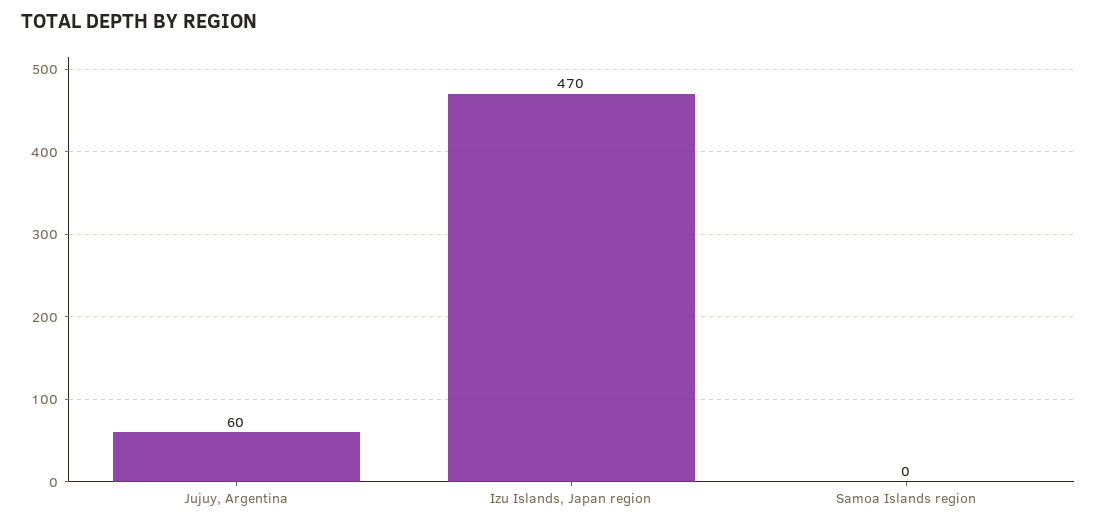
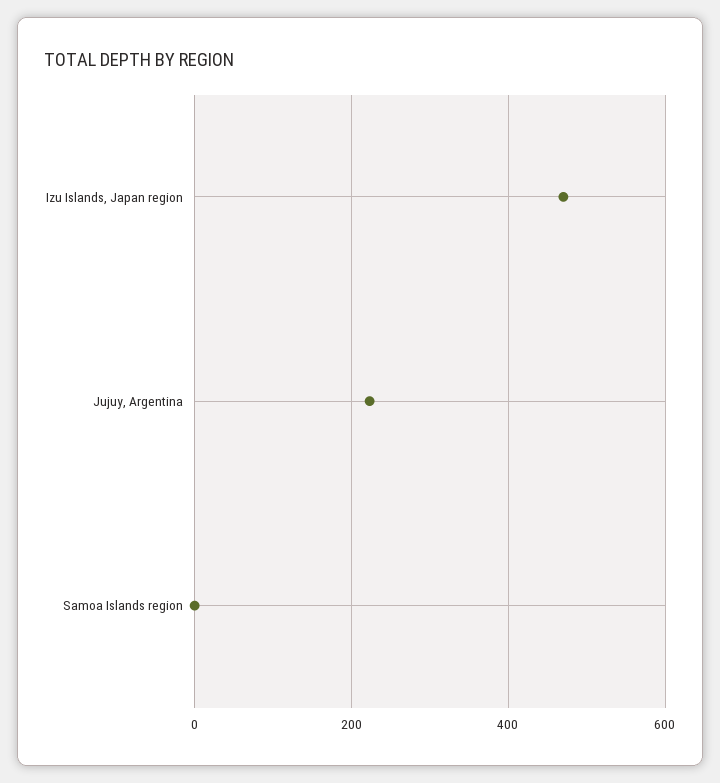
Jujuy, Argentina: 60 -> 220

